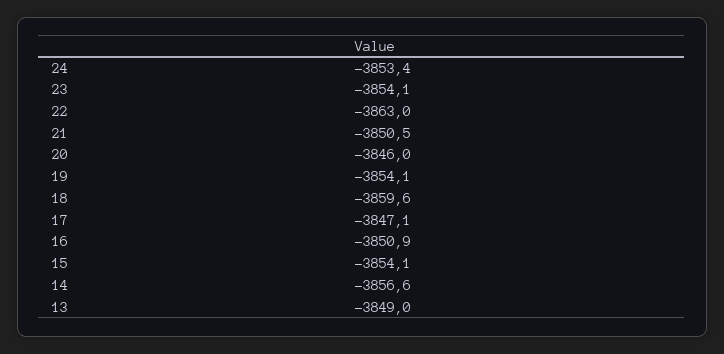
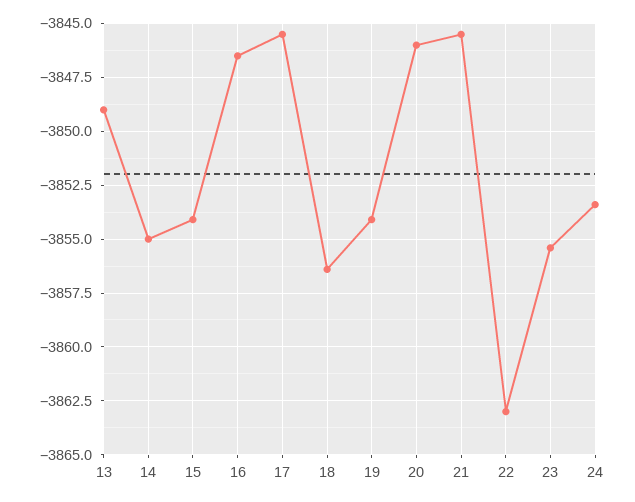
23: -3854.1 -> -3855.5
21: -3850.5 -> -3845.5
18: -3859.6 -> -3856.5
17: -3847.1 -> -3845.5
16: -3850.9 -> -3846.5
14: -3856.6 -> -3855

